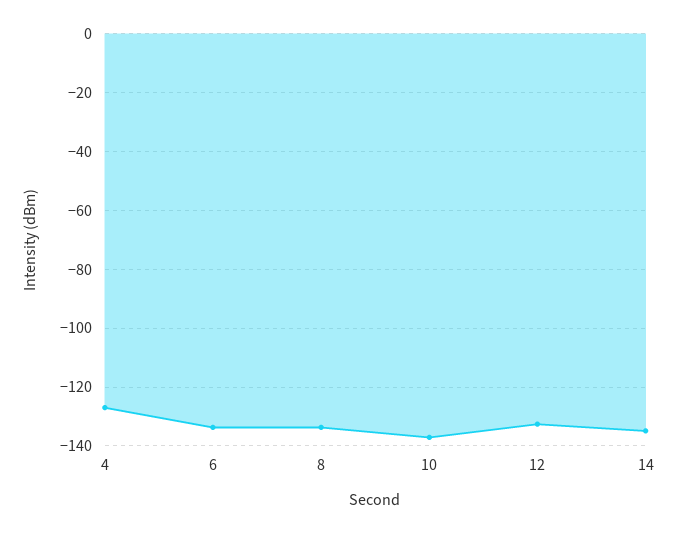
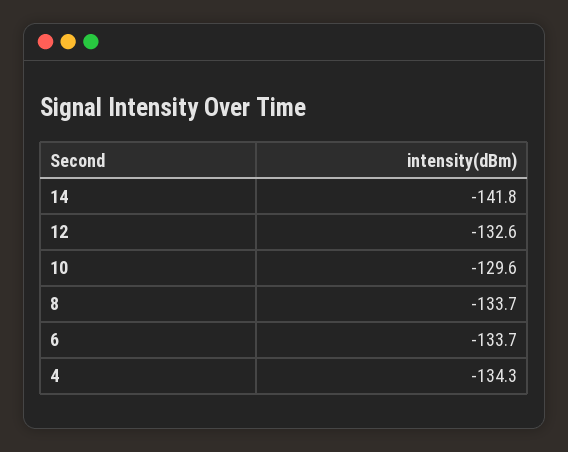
4: -127.5 -> -134.3
10: -137.5 -> -129.6
14: -135 -> -141.8

